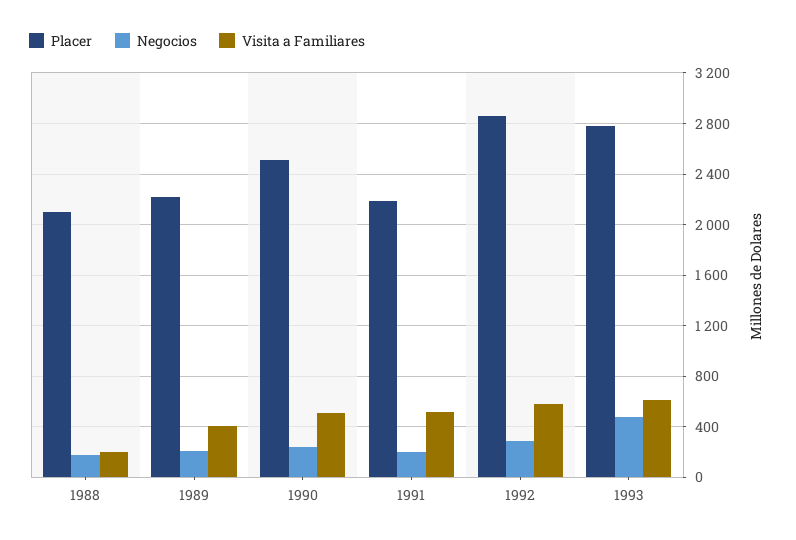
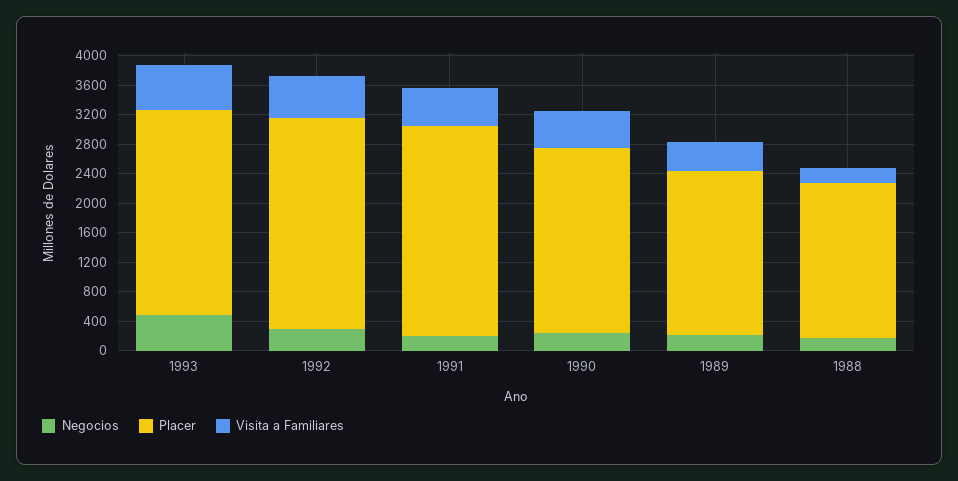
Placer, 1991: 2200 -> 2800

